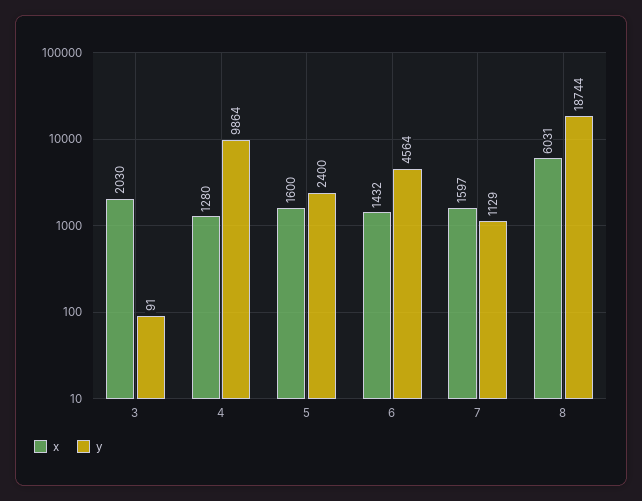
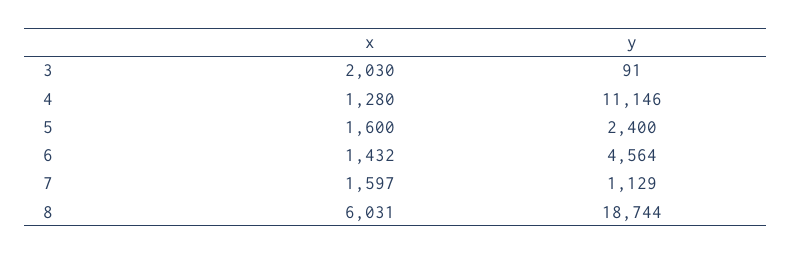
y, 4: 9864 -> 11146

